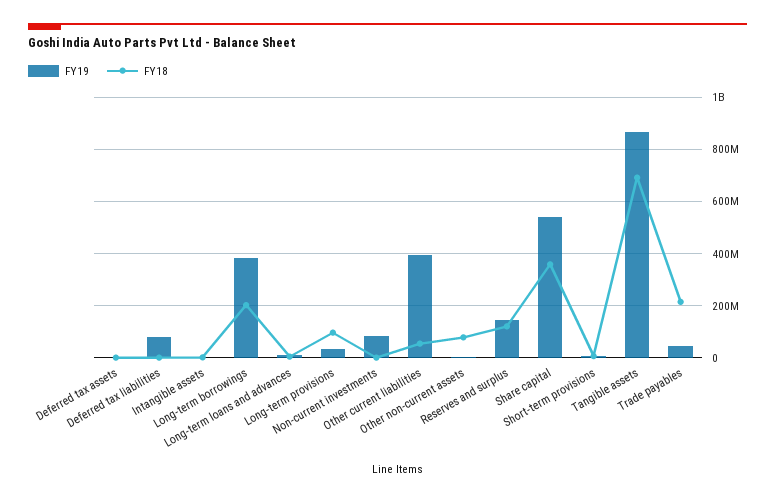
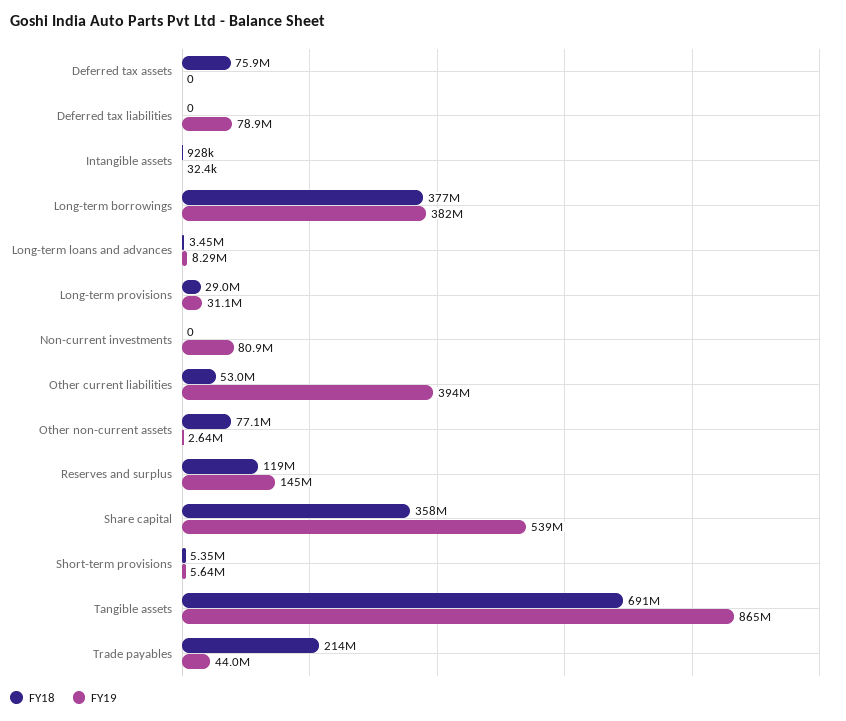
FY18, Deferred tax assets: 0 -> 75900000
FY18, Long-term borrowings: 200000000 -> 377000000
FY18, Long-term provisions: 100000000 -> 29000000

